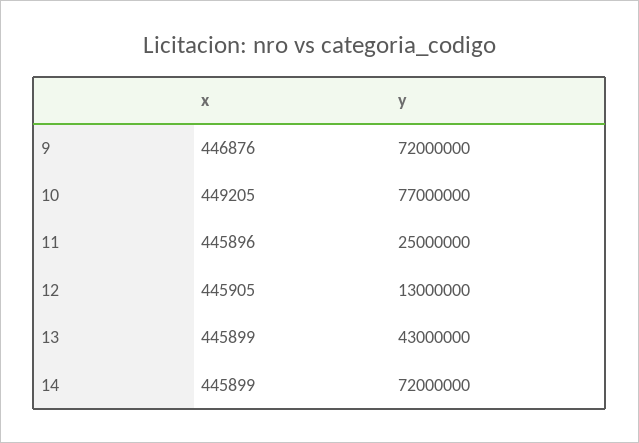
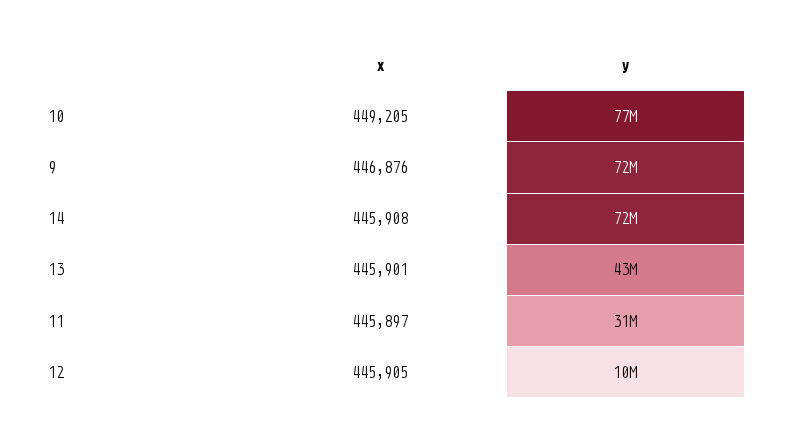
x, 11: 445896 -> 445897
y, 11: 25000000 -> 31000000
y, 12: 13000000 -> 10000000
x, 13: 445899 -> 445901
x, 14: 445899 -> 445908

